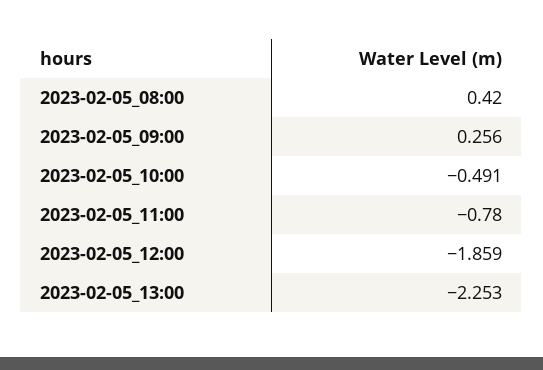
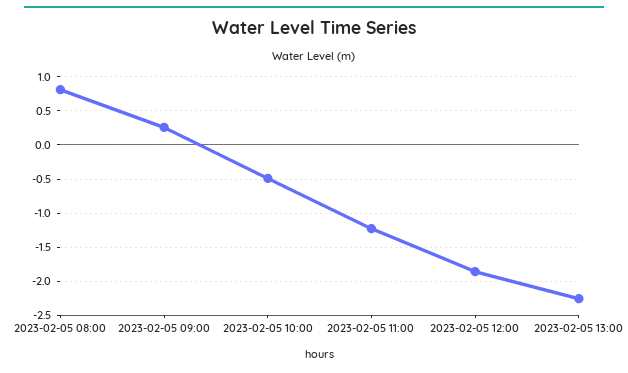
2023-02-05_08:00: 0.42 -> 0.8
2023-02-05_11:00: -0.78 -> -1.2

